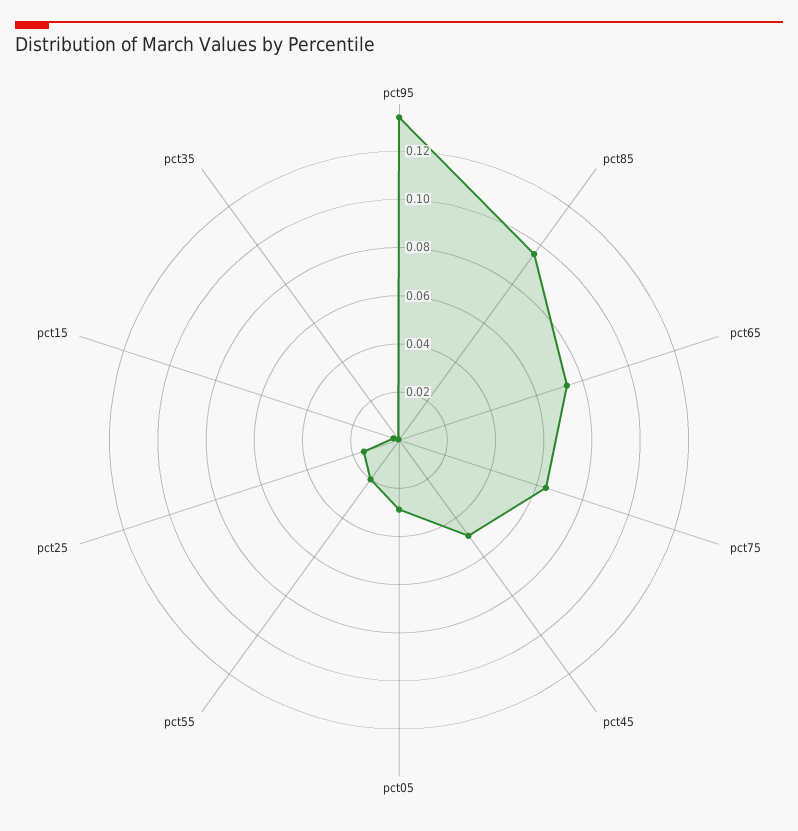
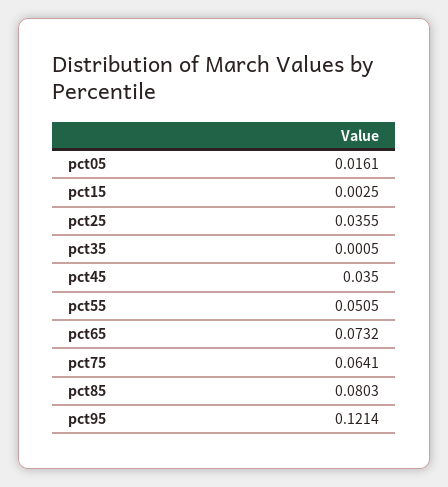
pct95: 0.135 -> 0.1214
pct85: 0.095 -> 0.0803
pct45: 0.05 -> 0.035
pct05: 0.03 -> 0.0161
pct55: 0.02 -> 0.0505
pct25: 0.015 -> 0.0355

